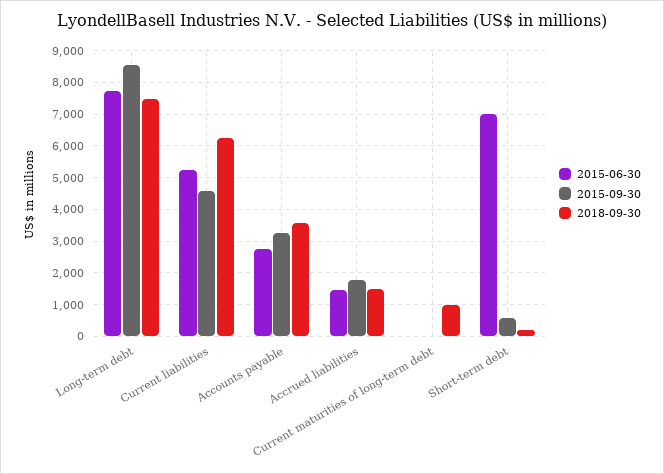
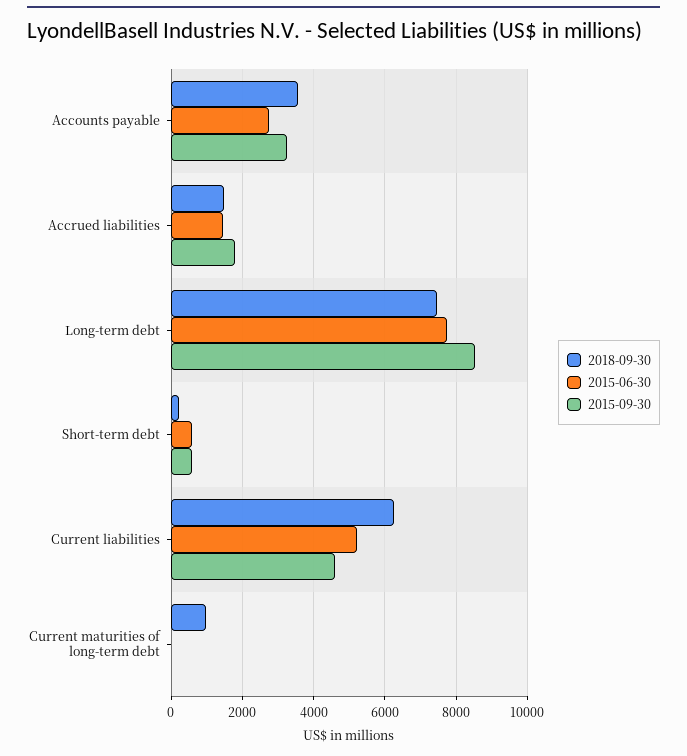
2015-06-30, Short-term debt: 7000 -> 600

